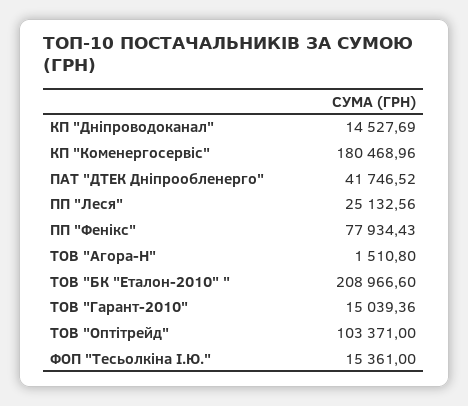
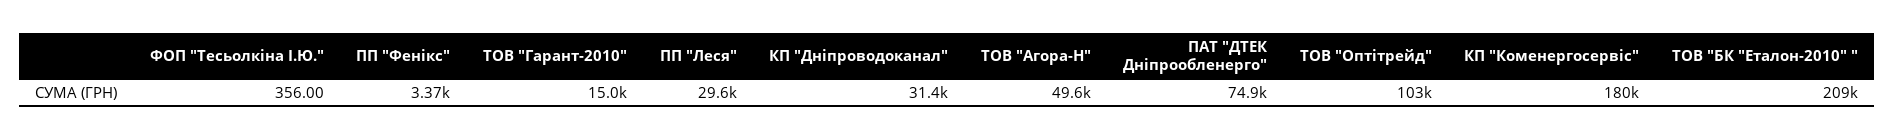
КП "Дніпроводоканал": 14527.69 -> 31400
ПАТ "ДТЕК Дніпрообленерго": 41746.52 -> 74900
ПП "Леся": 25132.56 -> 29600
ПП "Фенікс": 77934.43 -> 3370
ТОВ "Агора-Н": 1510.8 -> 49600
ФОП "Тесьолкіна І.Ю.": 15361 -> 356

